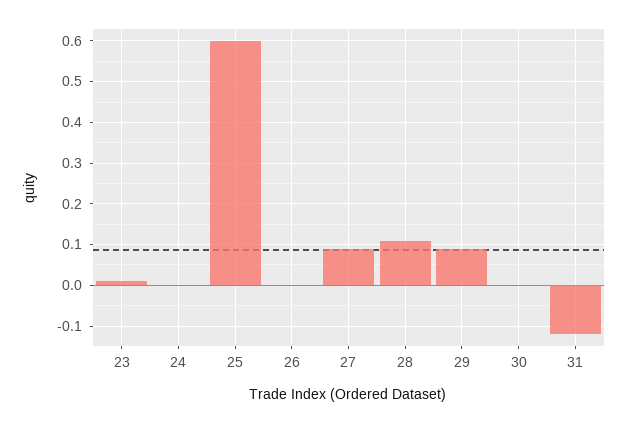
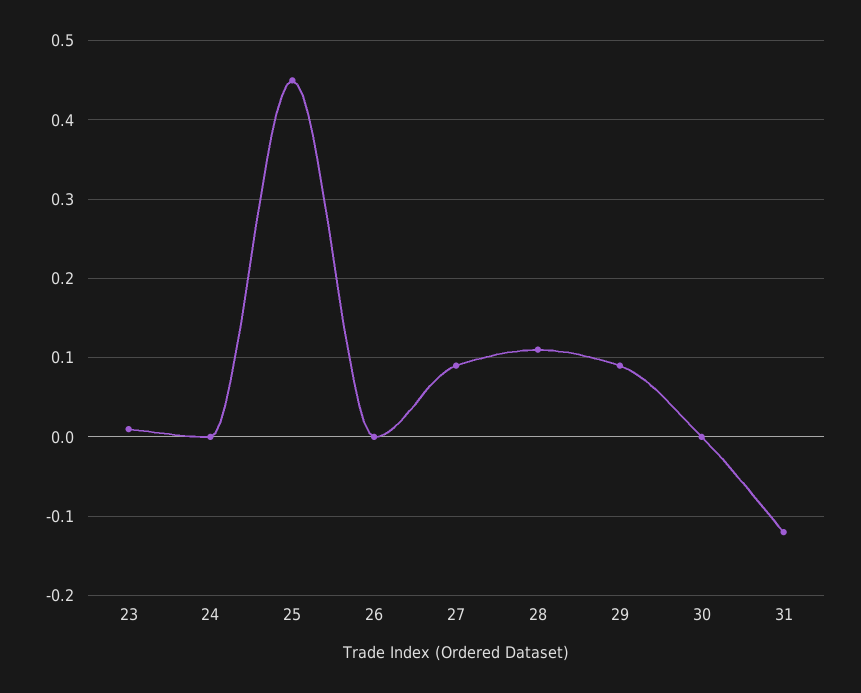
25: 0.6 -> 0.45

